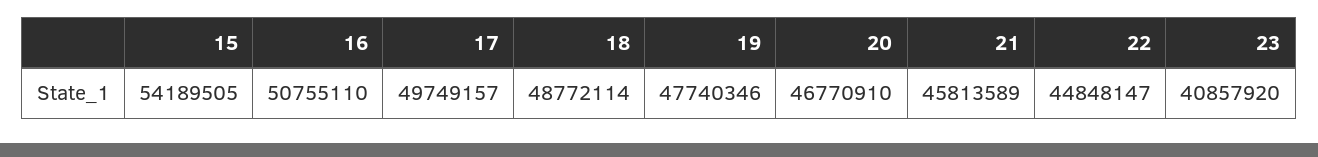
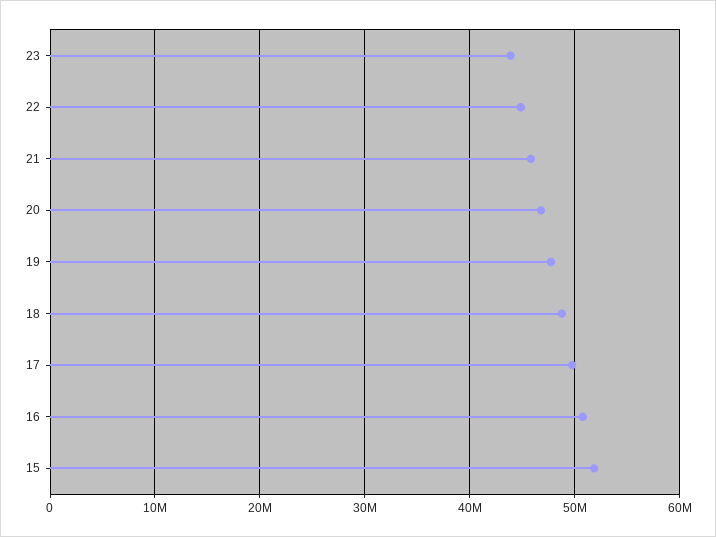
15: 54189505 -> 52000000
23: 40857920 -> 44000000

